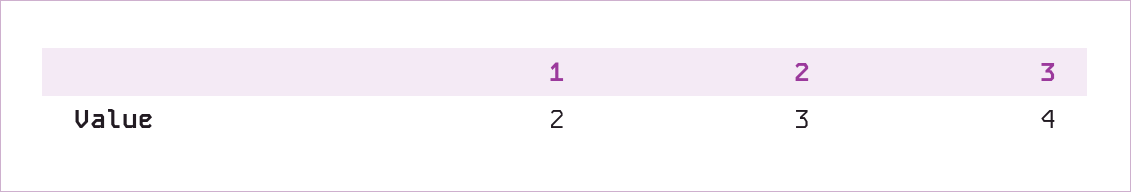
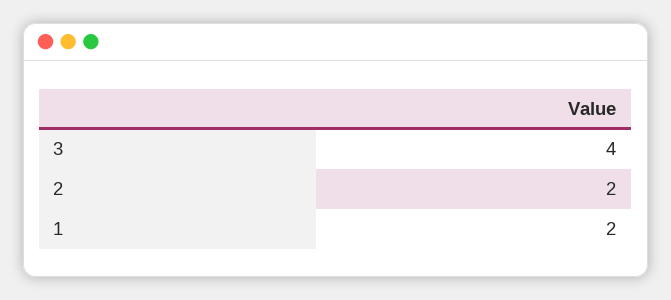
2: 3 -> 2

